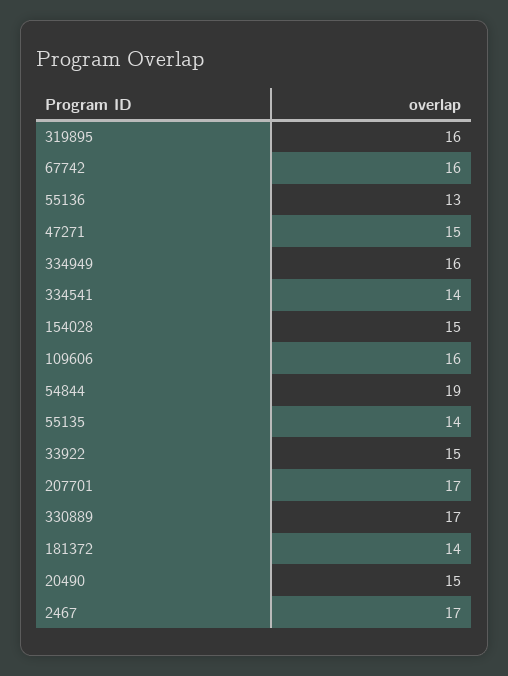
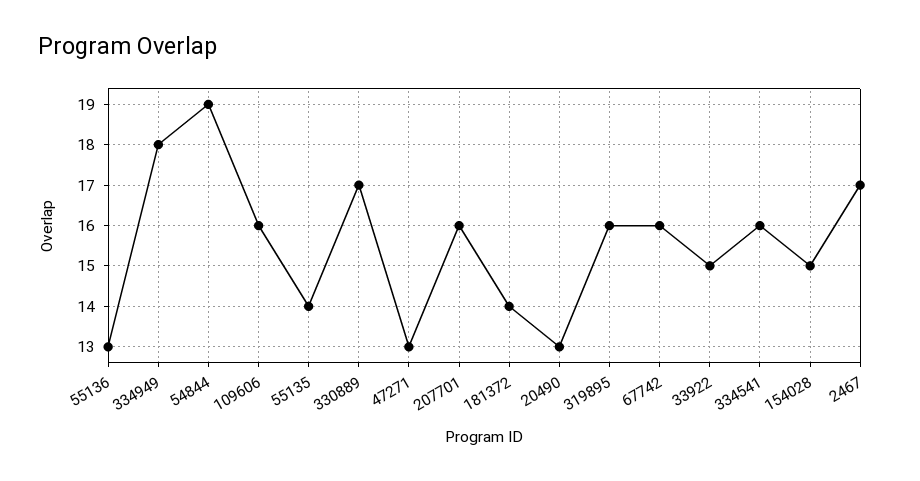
47271: 15 -> 13
334949: 16 -> 18
334541: 14 -> 16
207701: 17 -> 16
20490: 15 -> 13

